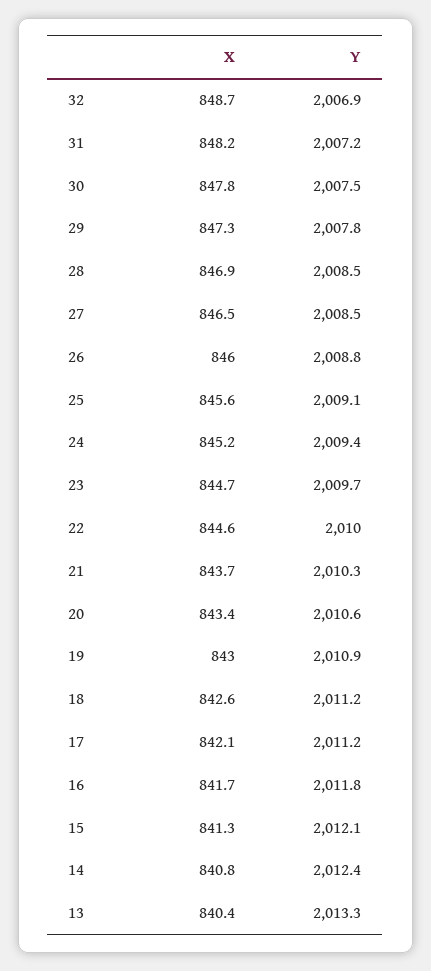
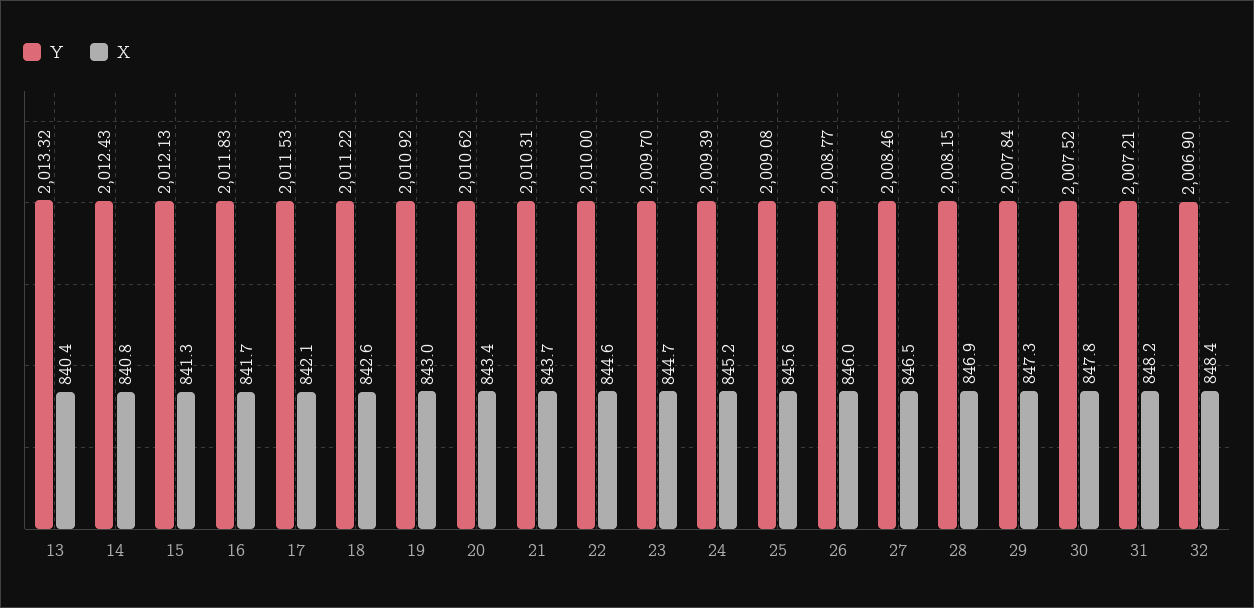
X, 32: 848.7 -> 848.4
Y, 28: 2008.5 -> 2008.15
Y, 17: 2011.2 -> 2011.53

